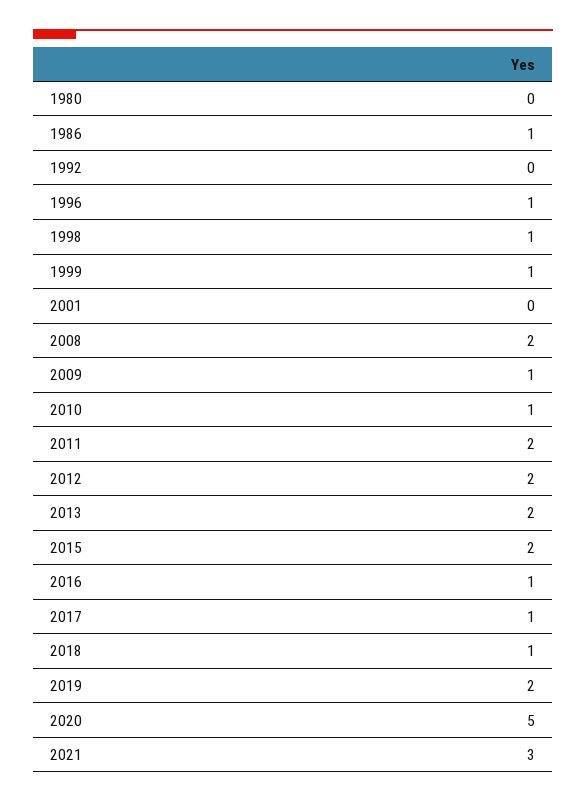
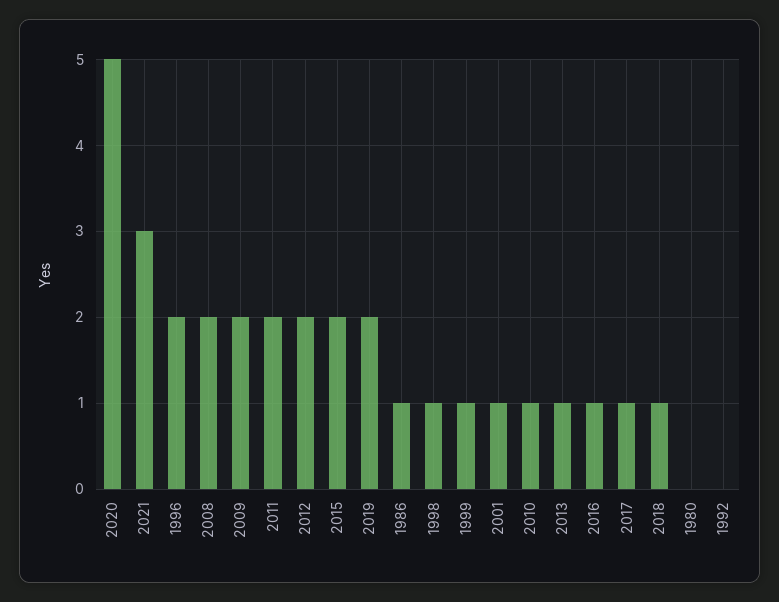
1996: 1 -> 2
2001: 0 -> 1
2009: 1 -> 2
2013: 2 -> 1

